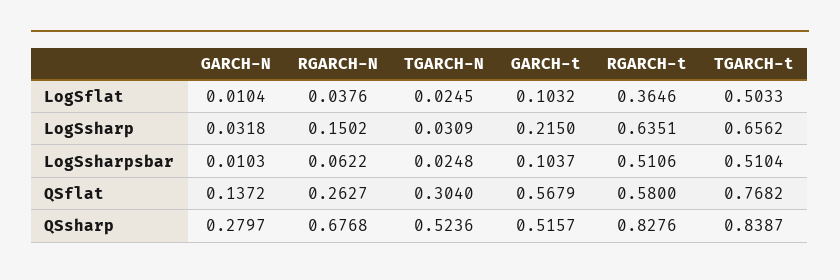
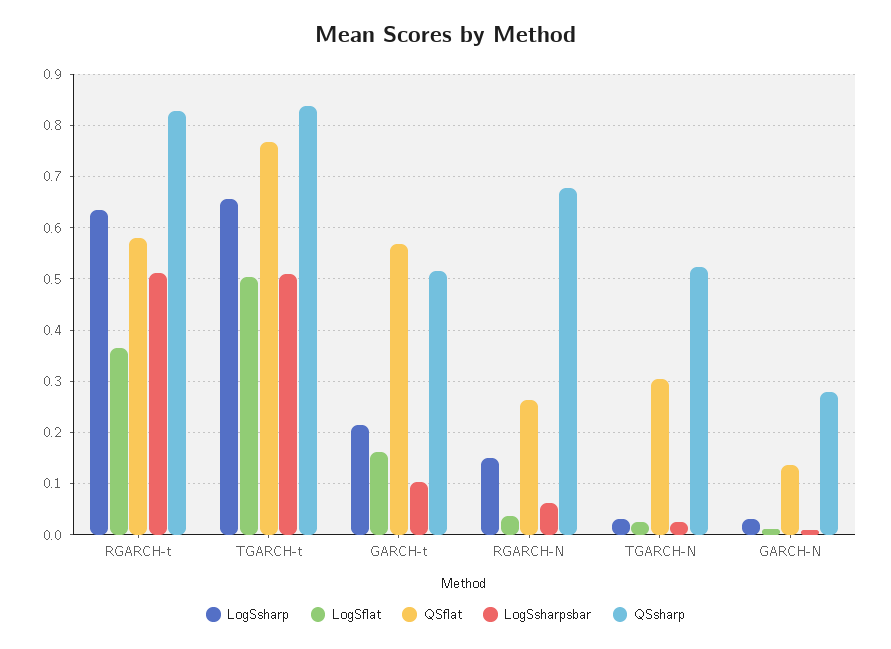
LogSflat, GARCH-t: 0.1032 -> 0.16

